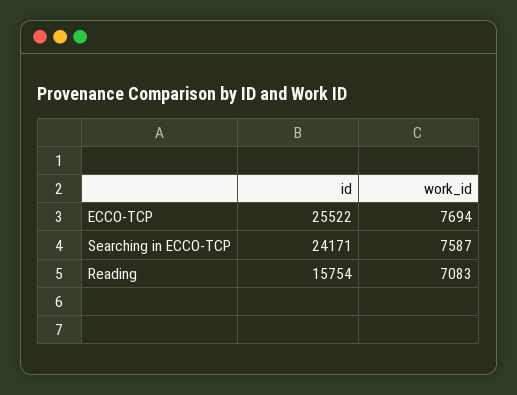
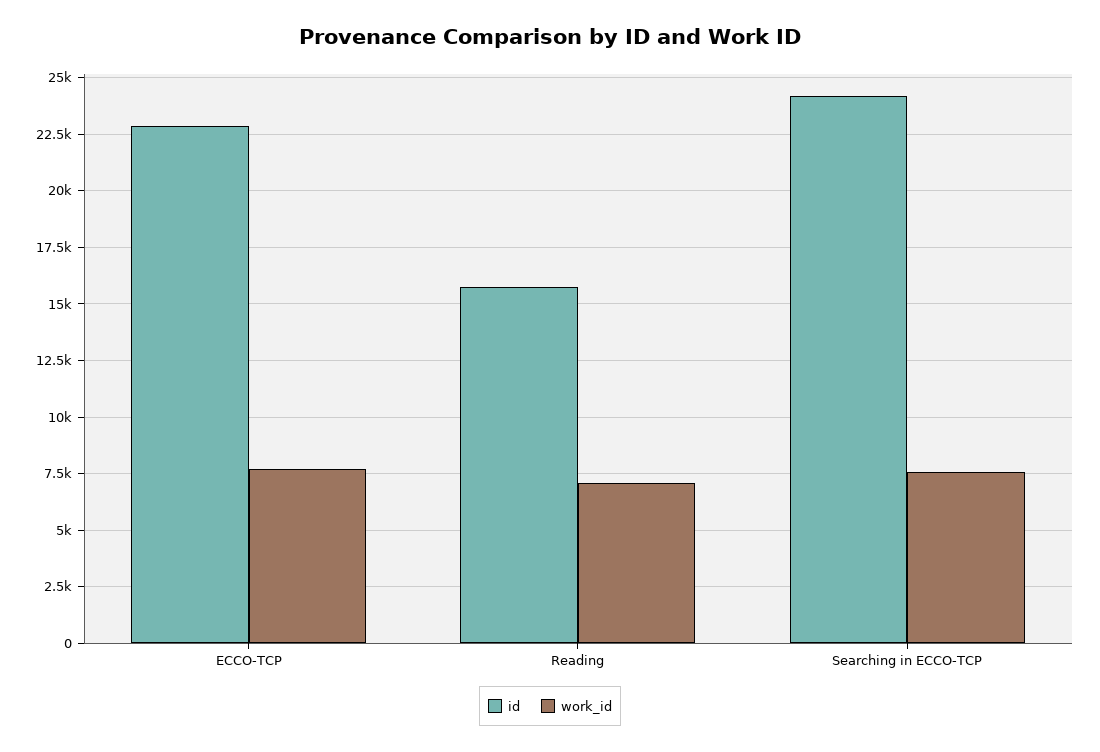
id, ECCO-TCP: 25522 -> 23000

